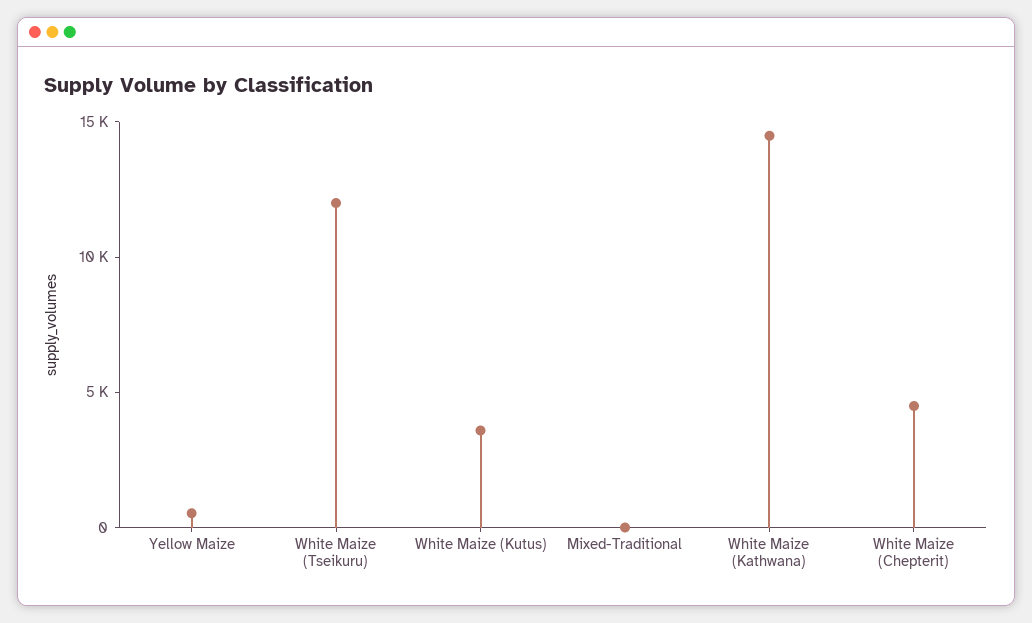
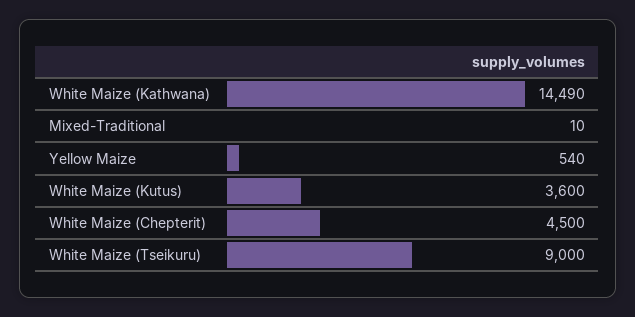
White Maize (Tseikuru): 12000 -> 9000

